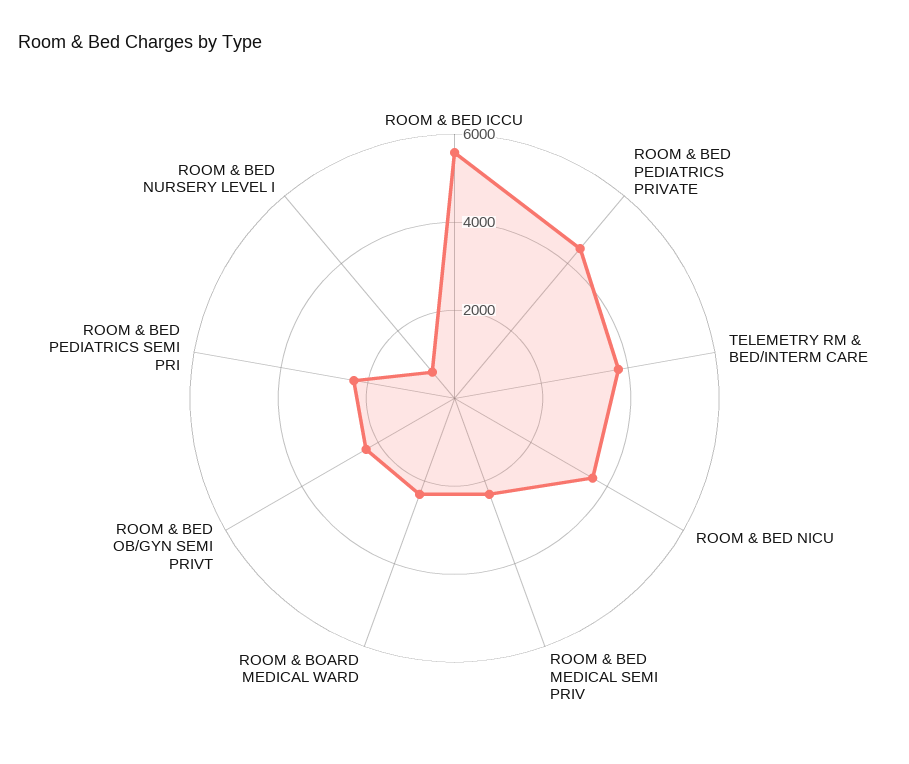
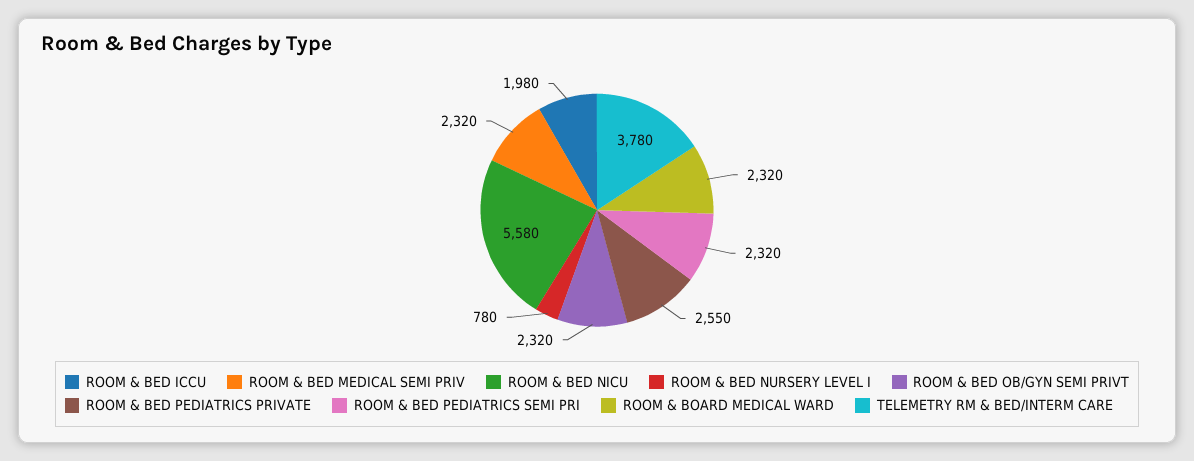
ROOM & BED ICCU: 5500 -> 1980
ROOM & BED PEDIATRICS PRIVATE: 4500 -> 2550
ROOM & BED NICU: 3500 -> 5580

